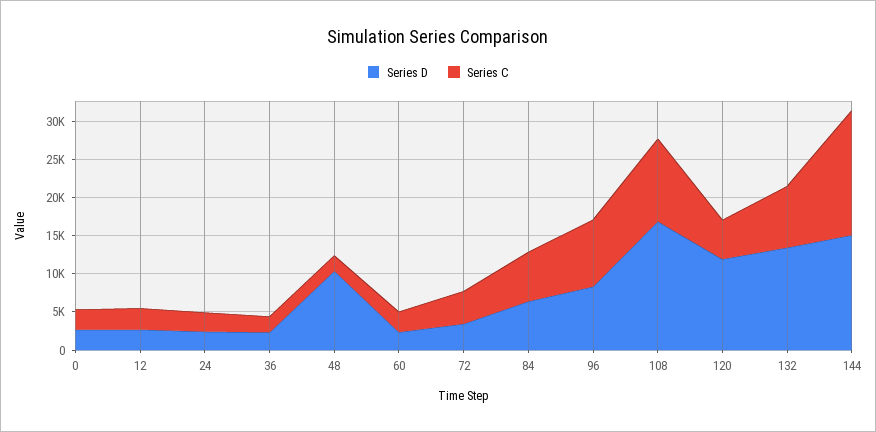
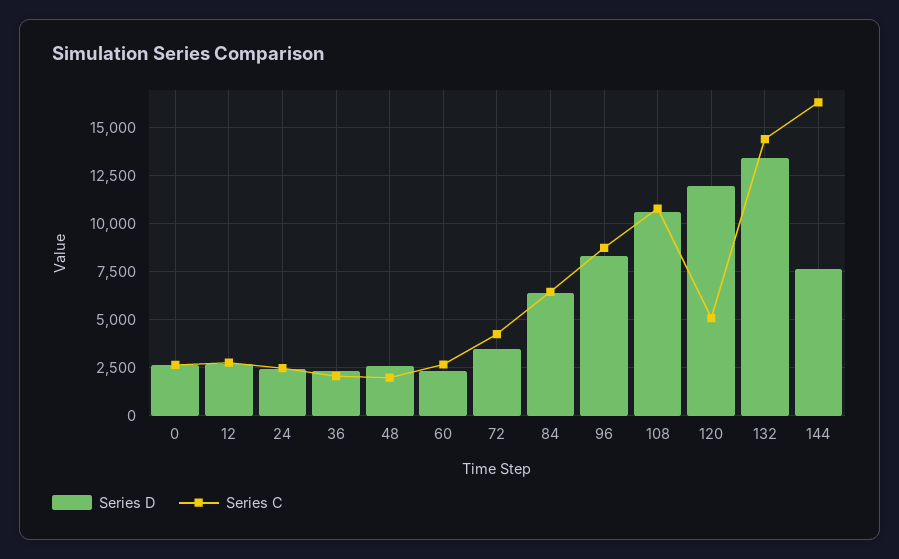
Series D, 48: 10000 -> 2500
Series D, 108: 17500 -> 10500
Series C, 132: 7500 -> 14500
Series D, 144: 15000 -> 7500

